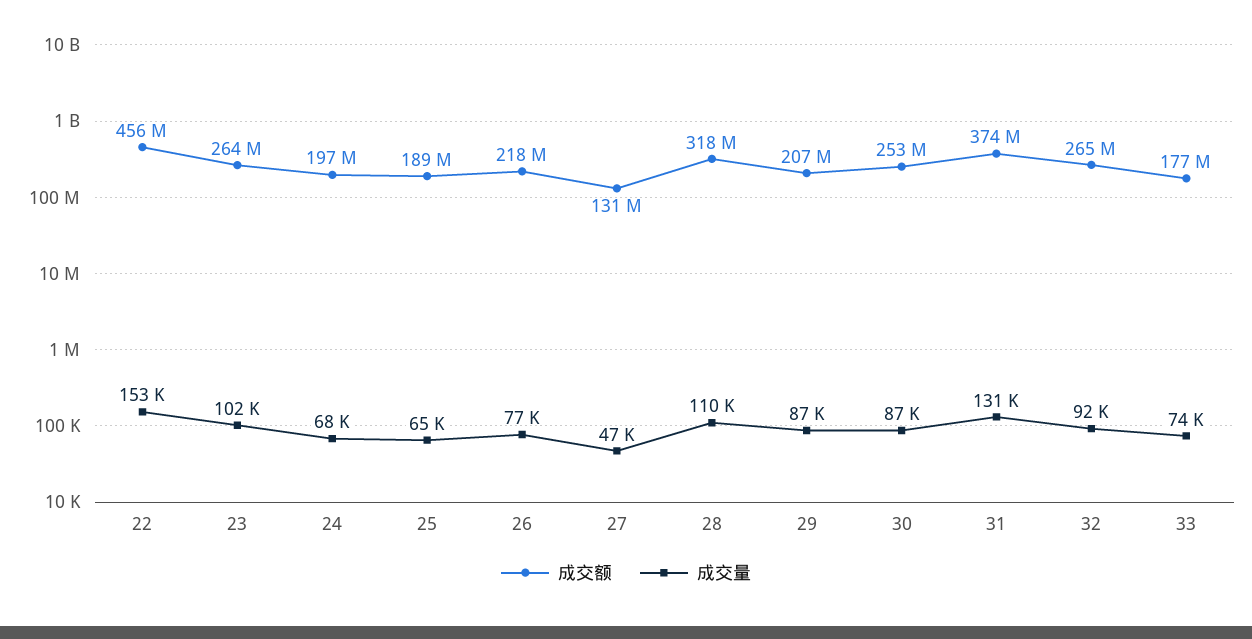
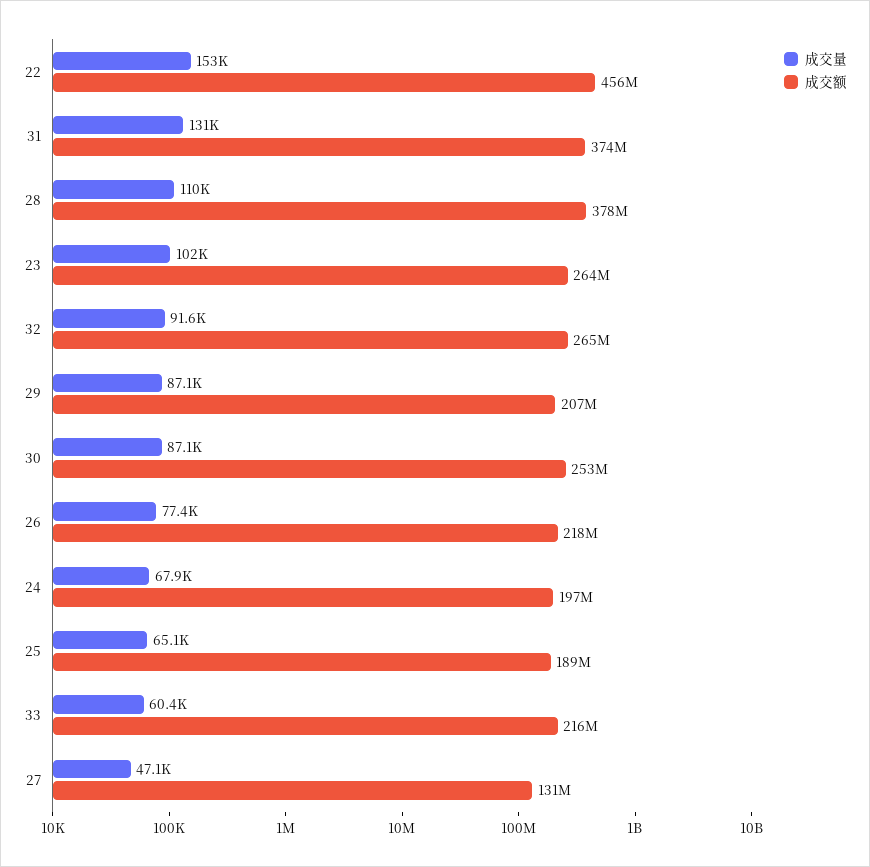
成交额, 28: 318000000 -> 378000000
成交额, 33: 177000000 -> 216000000
成交量, 33: 74000 -> 60400

